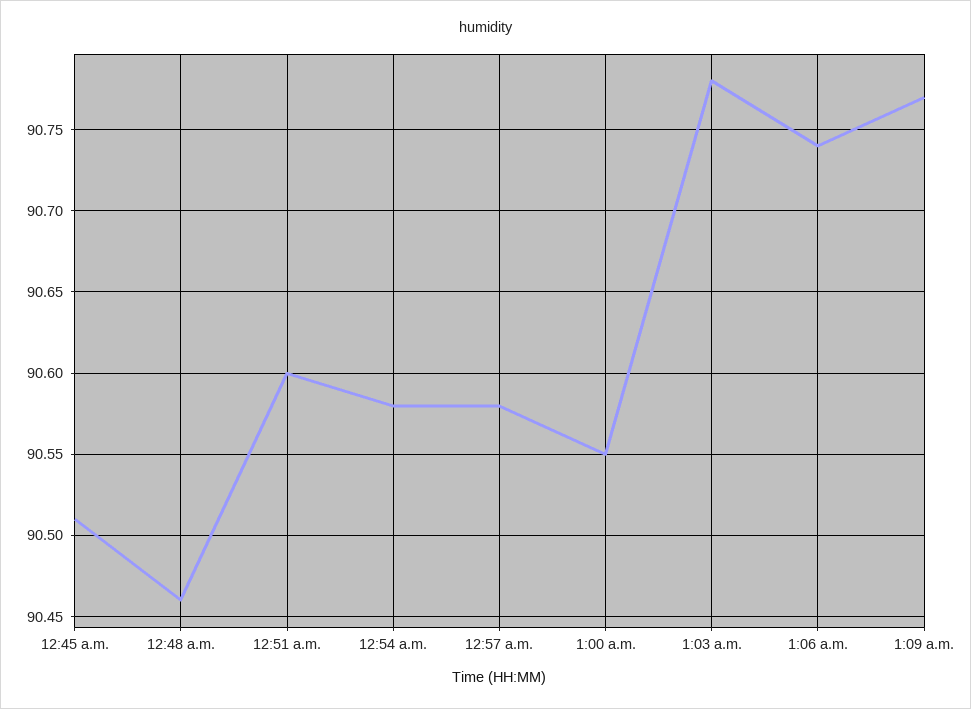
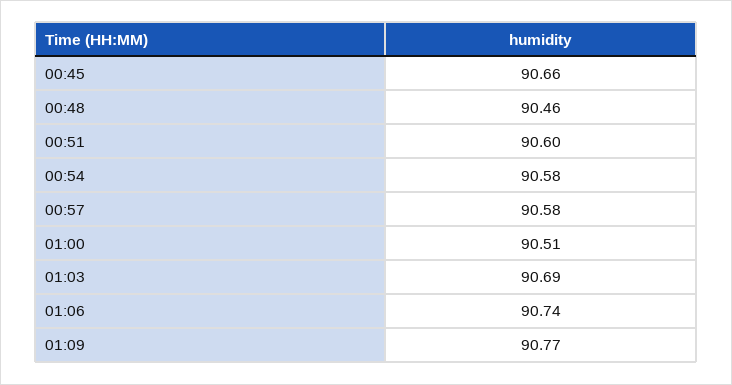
12:45 a.m.: 90.51 -> 90.66
1:00 a.m.: 90.55 -> 90.51
1:03 a.m.: 90.78 -> 90.69

